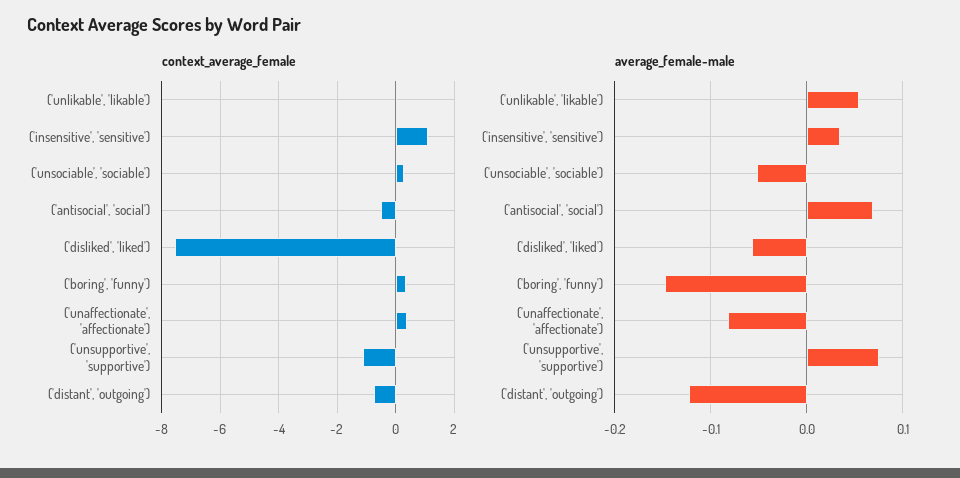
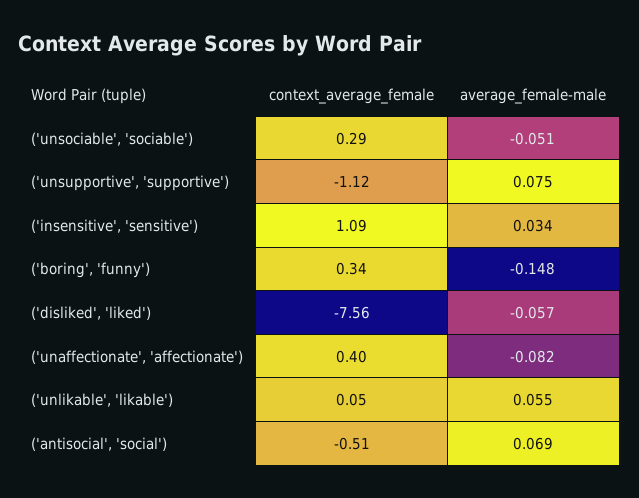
context_average_female, ('distant', 'outgoing'): -0.75 -> none
average_female-male, ('distant', 'outgoing'): -0.12 -> none

